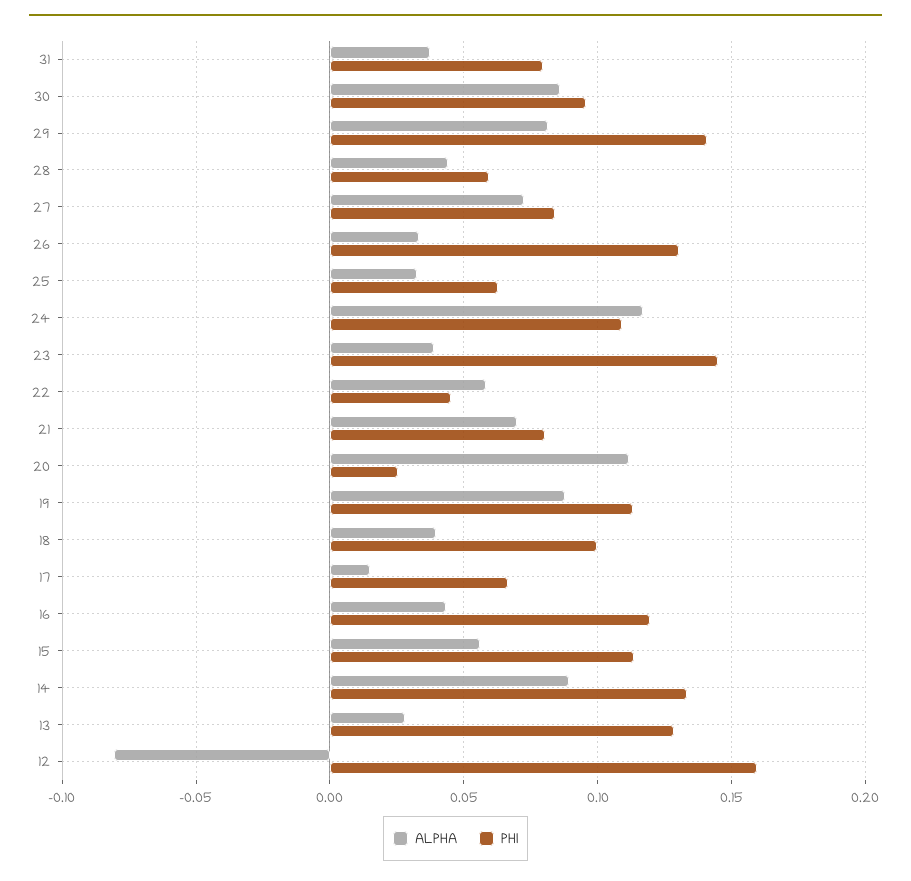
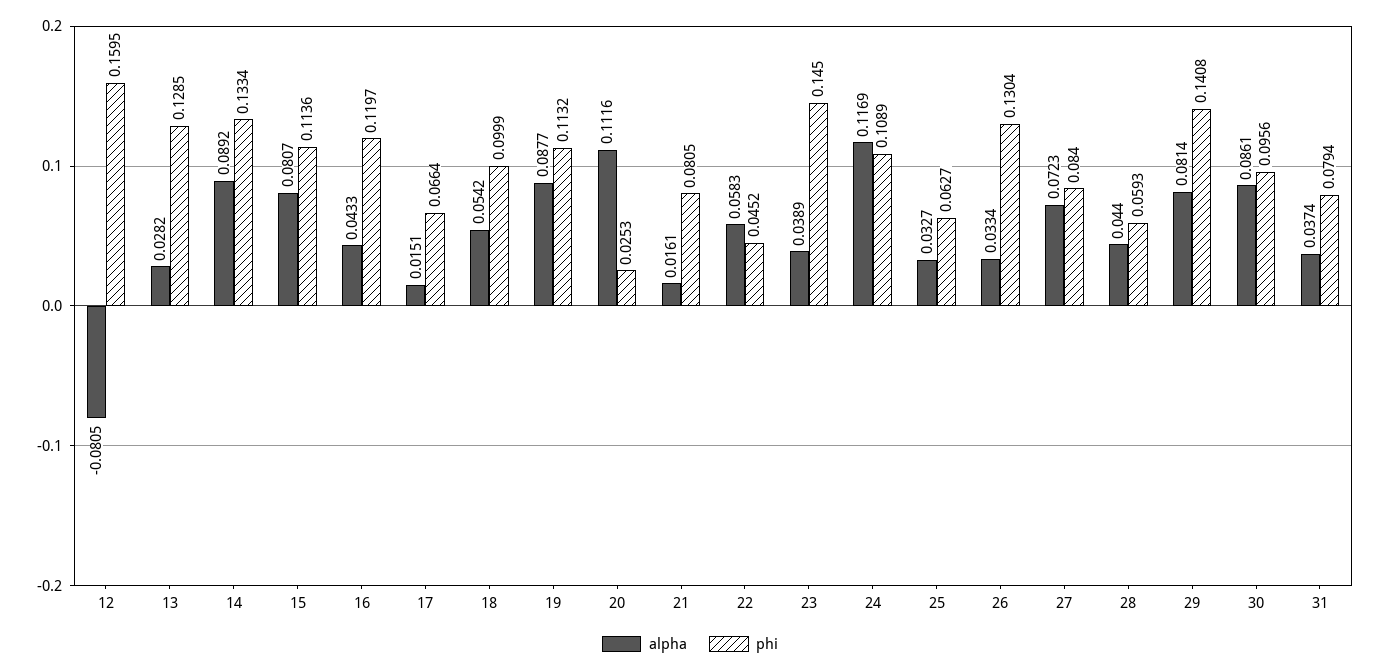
ALPHA, 21: 0.07 -> 0.0161
ALPHA, 18: 0.04 -> 0.0542
ALPHA, 15: 0.055 -> 0.0807

